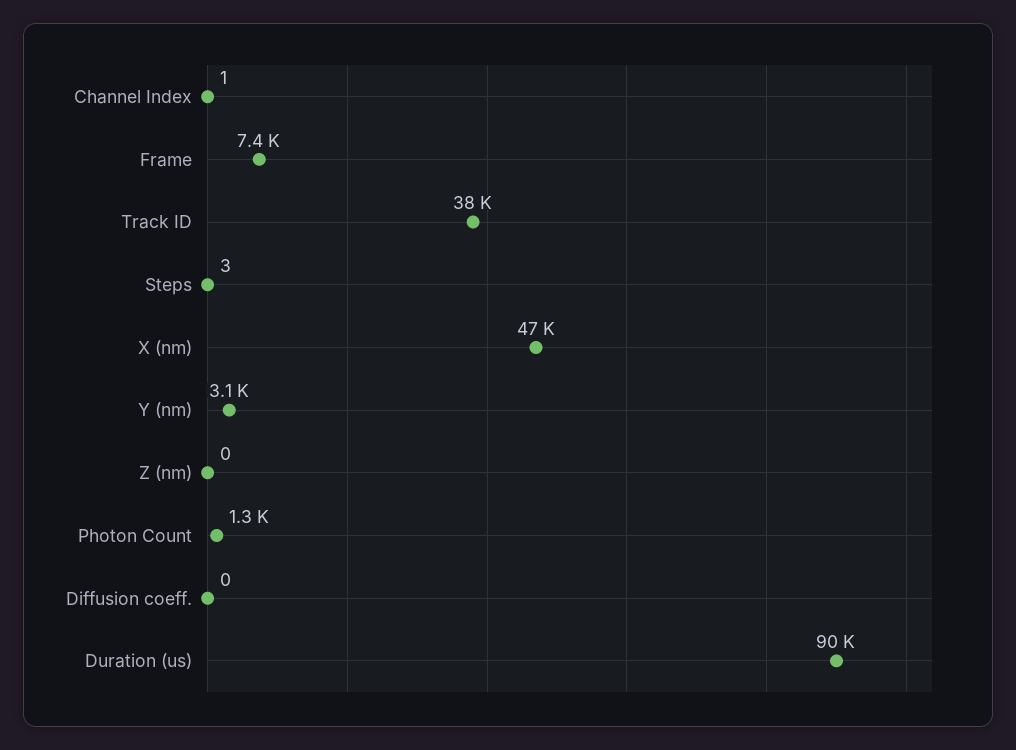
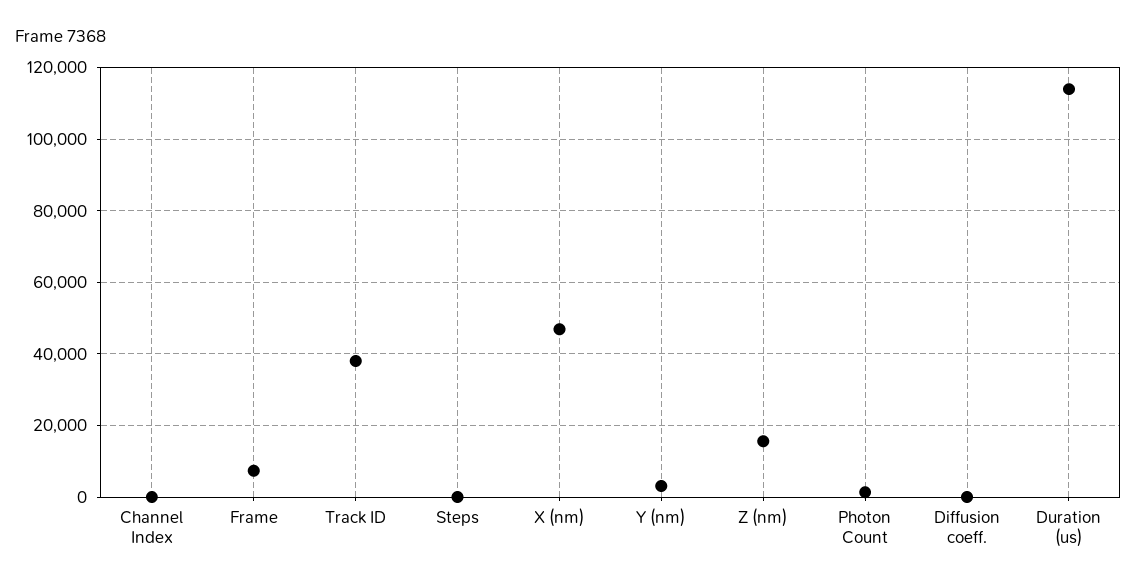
Z (nm): 0 -> 16000
Duration (us): 90000 -> 114000

